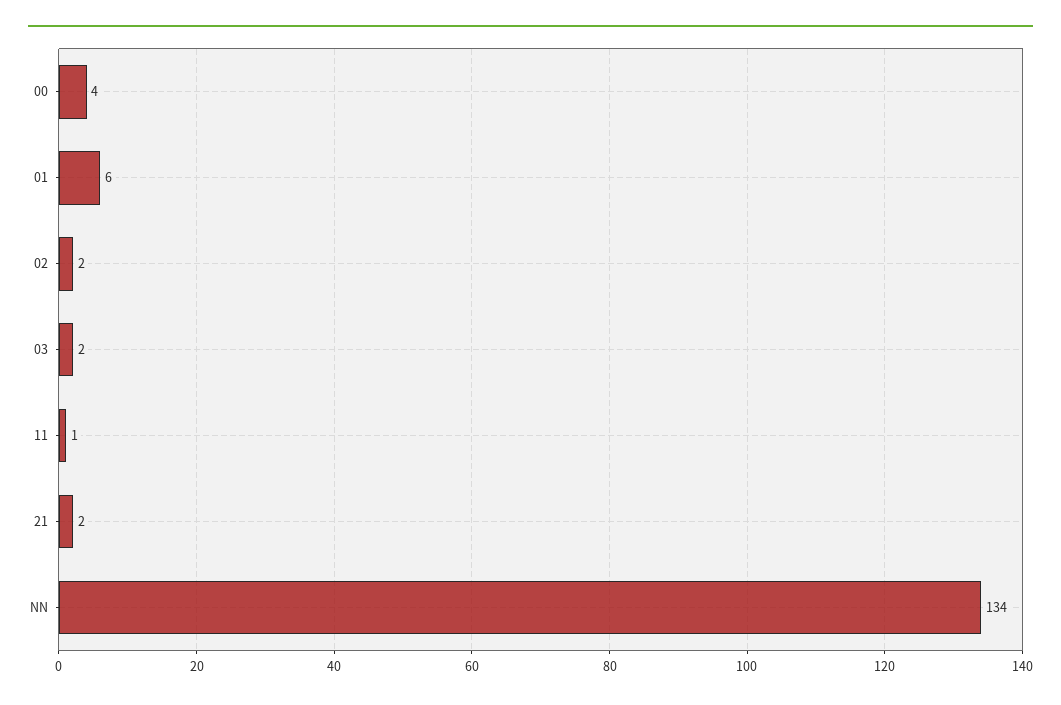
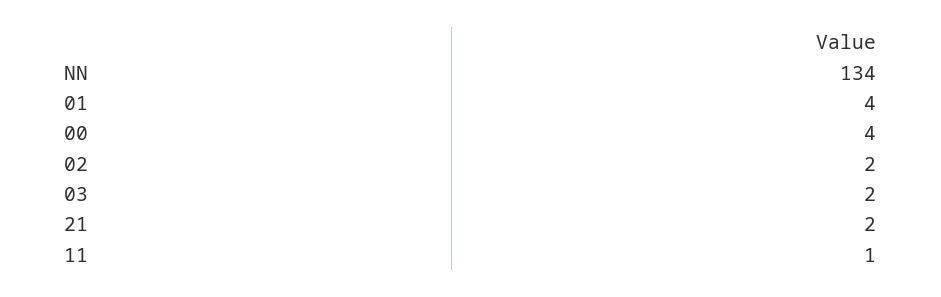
01: 6 -> 4

